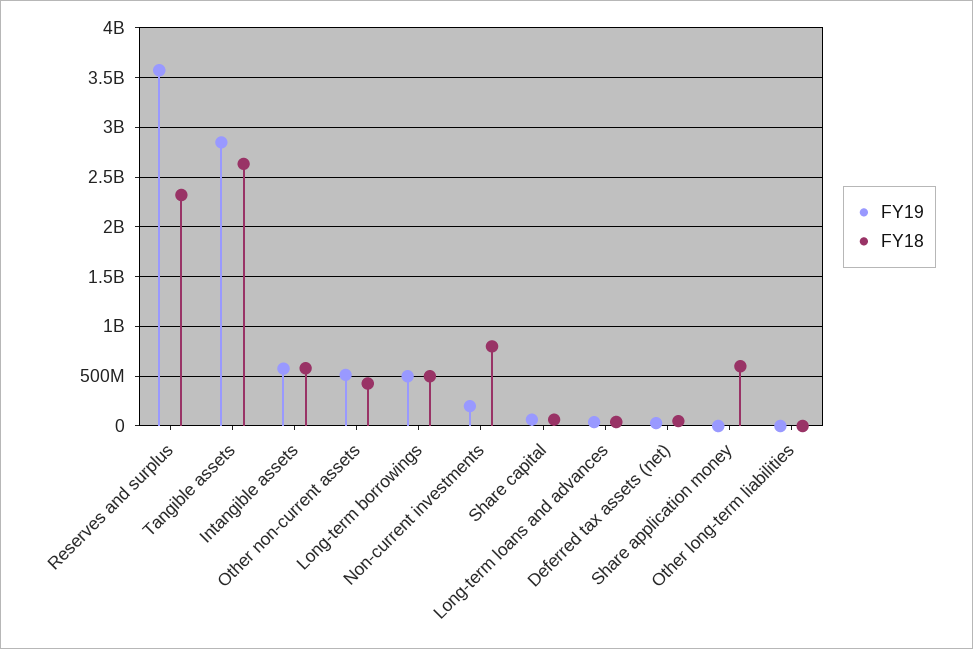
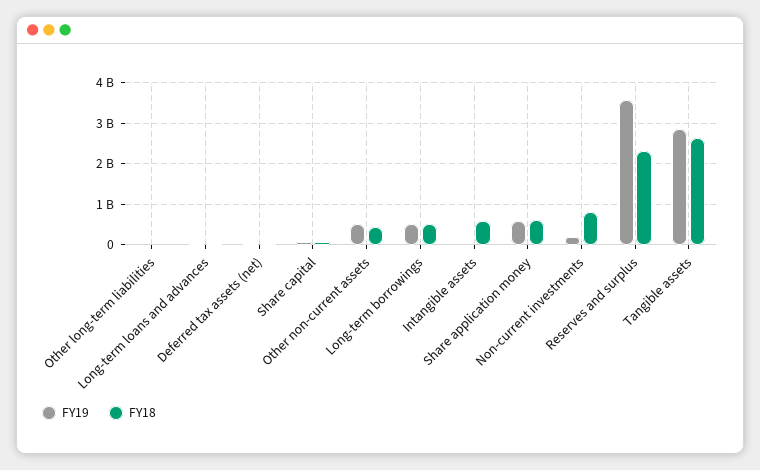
FY19, Intangible assets: 600000000 -> 0
FY19, Share application money: 0 -> 600000000

